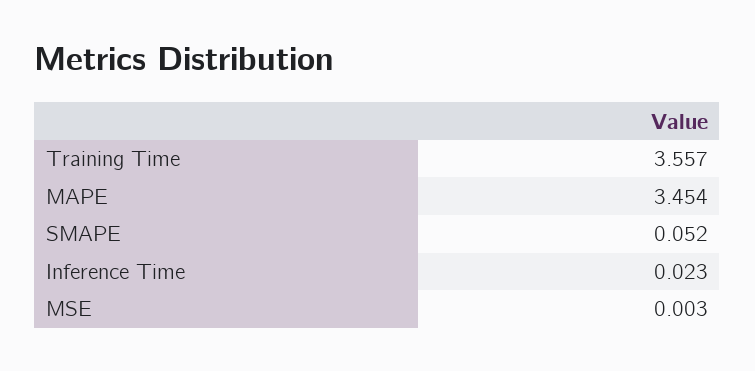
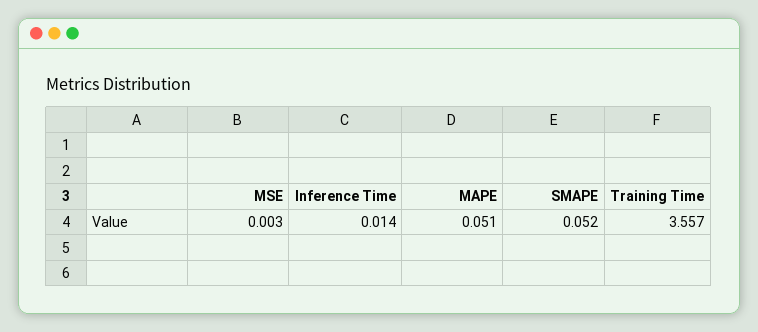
MAPE: 3.454 -> 0.051
Inference Time: 0.023 -> 0.014

